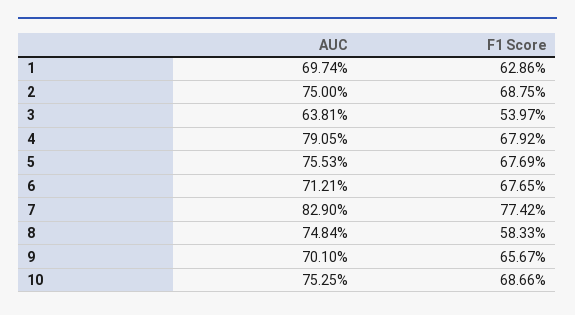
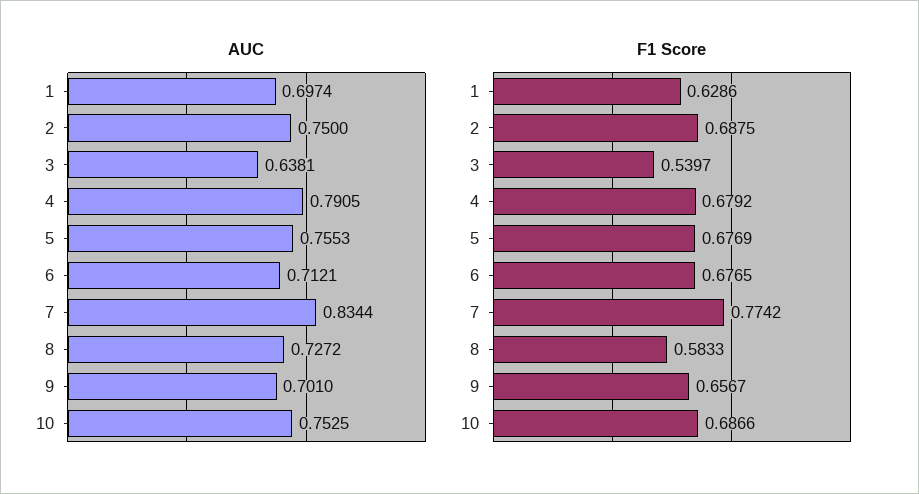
AUC, 7: 0.829 -> 0.8344
AUC, 8: 0.7484 -> 0.7272

